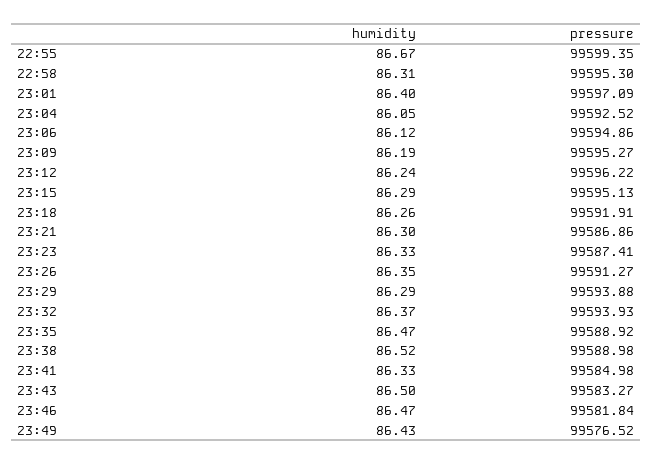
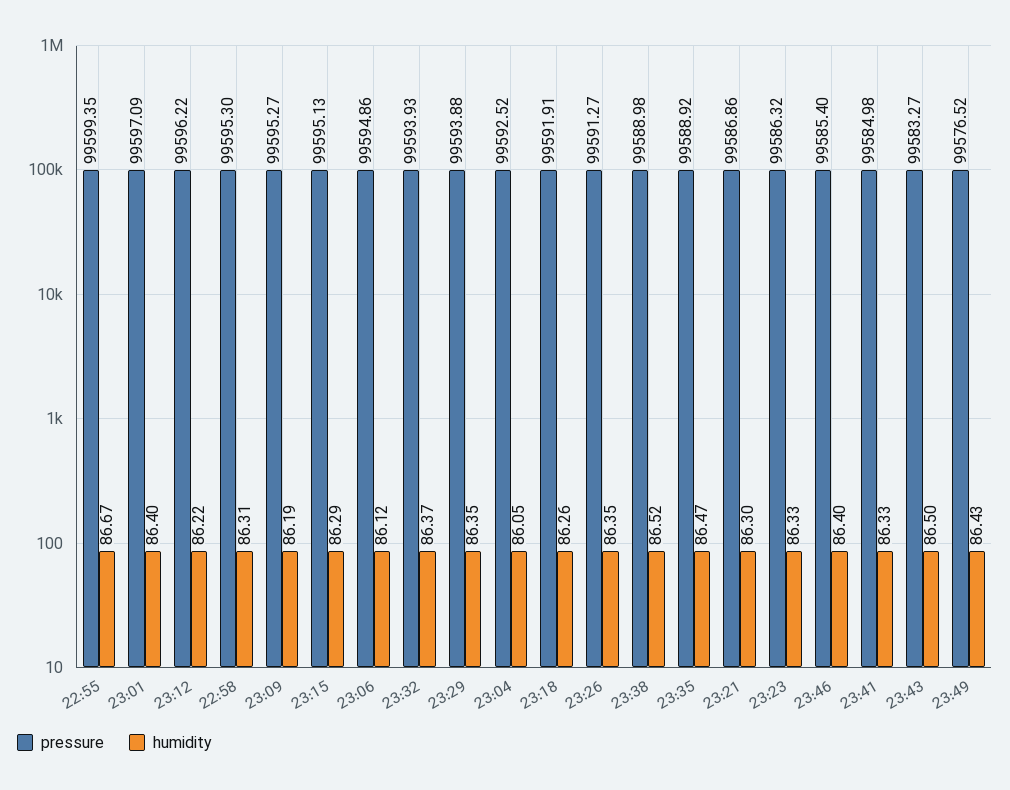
humidity, 23:12: 86.24 -> 86.22
pressure, 23:23: 99587.41 -> 99586.32
humidity, 23:29: 86.29 -> 86.35
humidity, 23:46: 86.47 -> 86.4
pressure, 23:46: 99581.84 -> 99585.4

